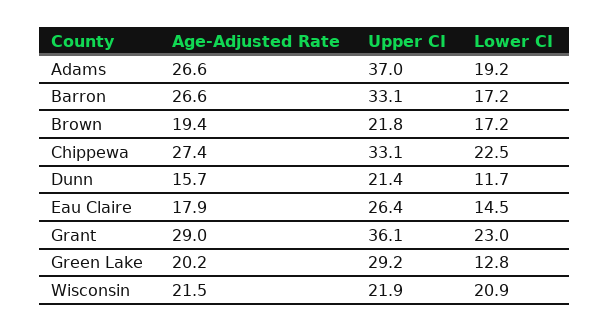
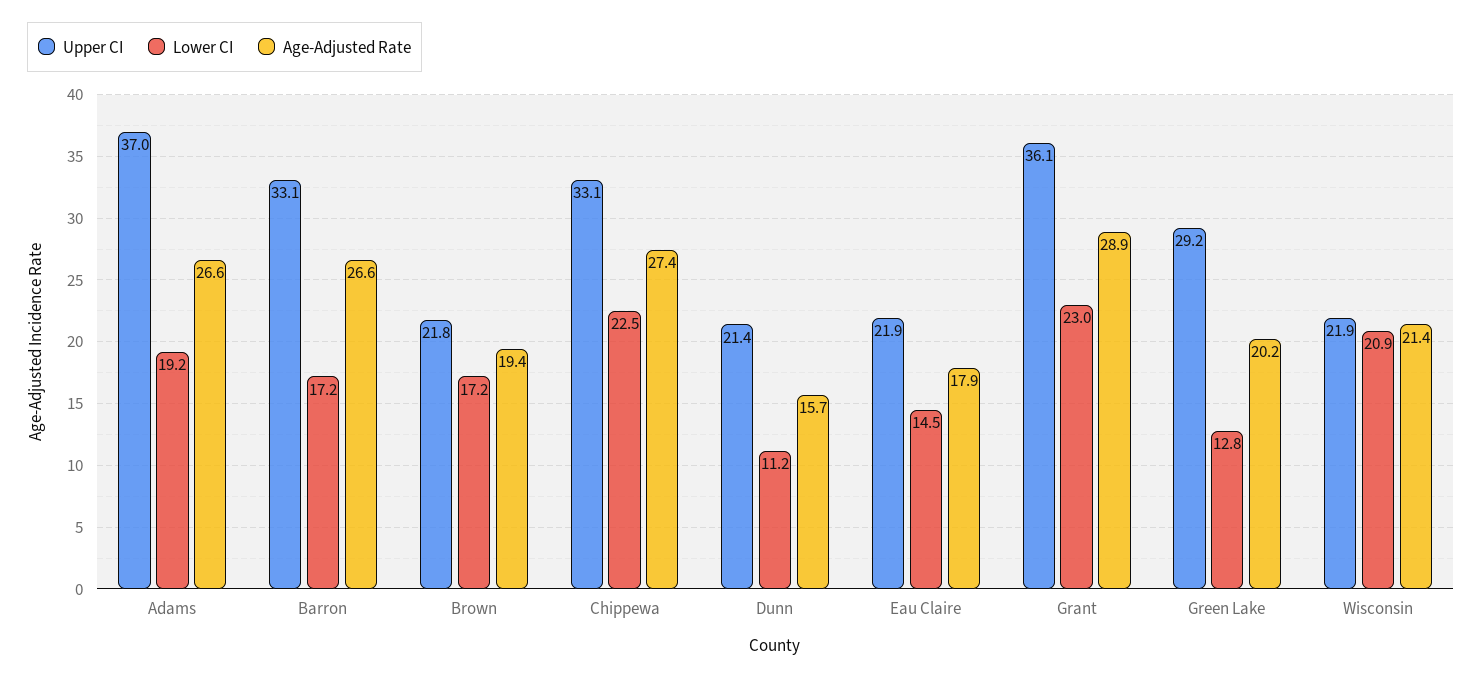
Lower CI, Dunn: 11.7 -> 11.2
Upper CI, Eau Claire: 26.4 -> 21.9
Age-Adjusted Rate, Grant: 29 -> 28.9
Age-Adjusted Rate, Wisconsin: 21.5 -> 21.4

